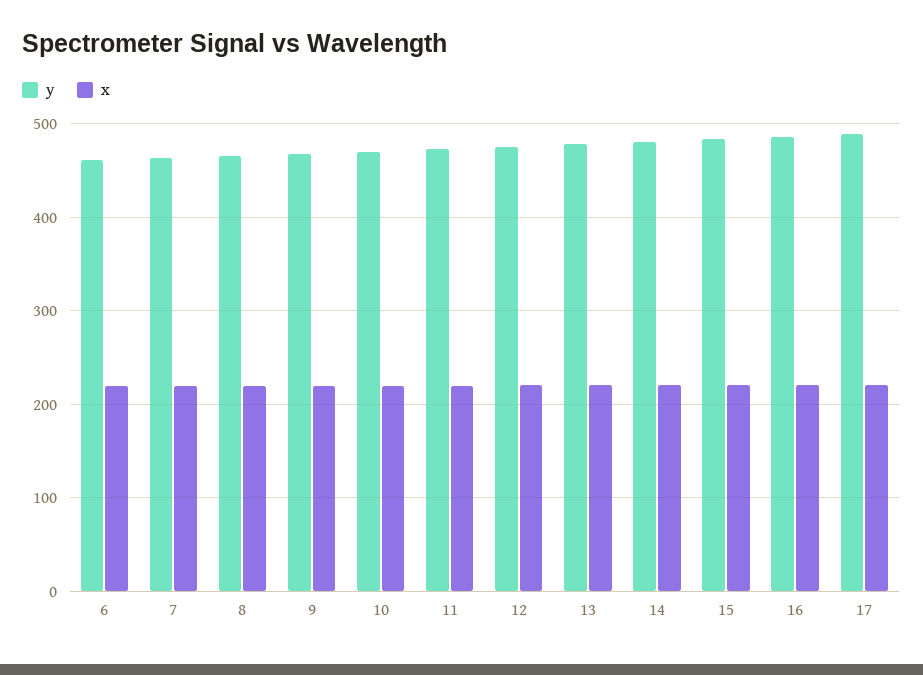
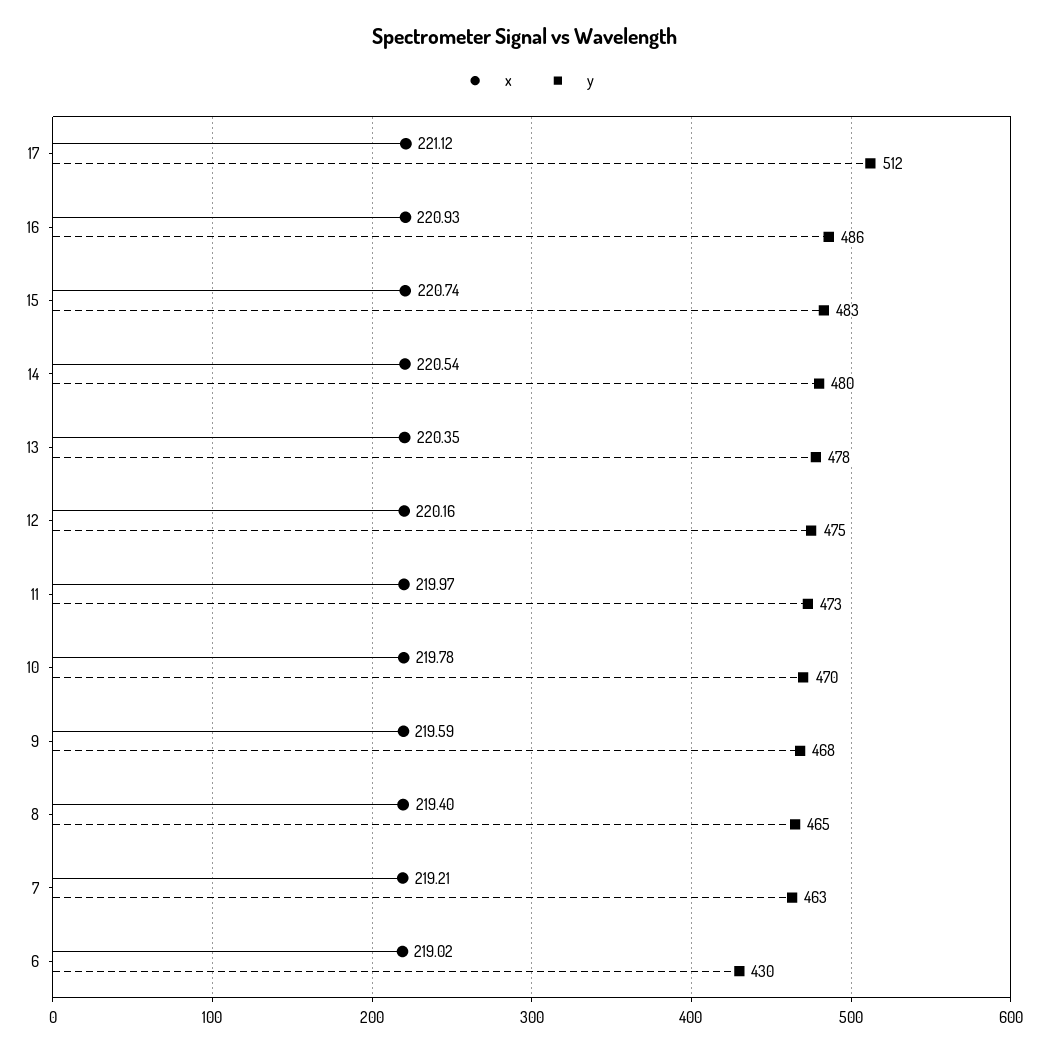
y, 6: 460 -> 430
y, 17: 490 -> 512

